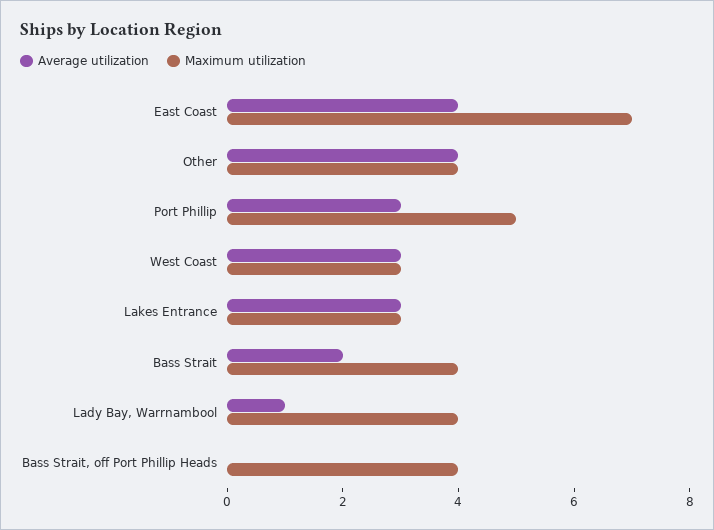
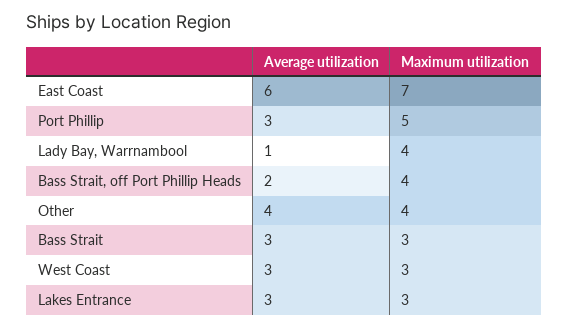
Average utilization, East Coast: 4 -> 6
Average utilization, Bass Strait: 2 -> 3
Maximum utilization, Bass Strait: 4 -> 3
Average utilization, Bass Strait, off Port Phillip Heads: 0 -> 2

